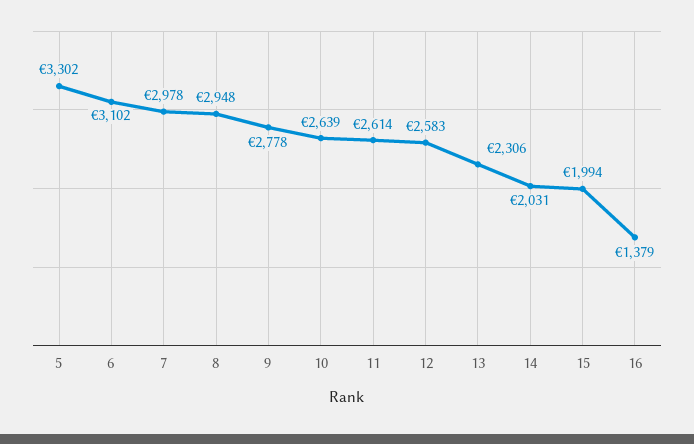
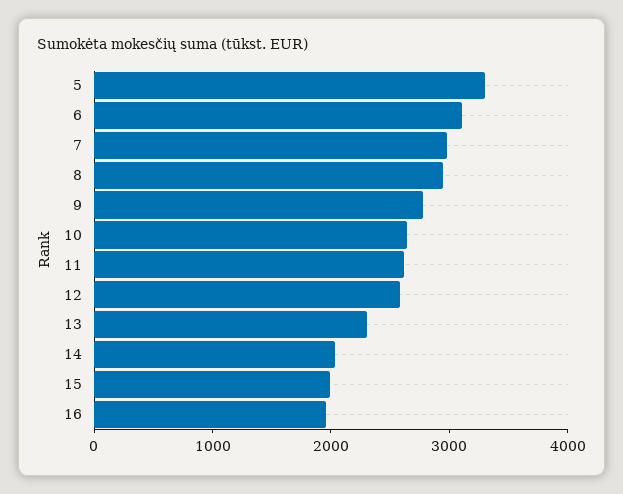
16: 1379 -> 2000

